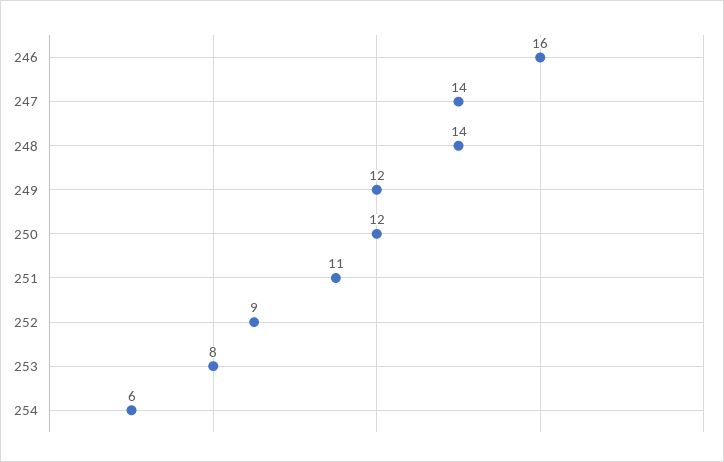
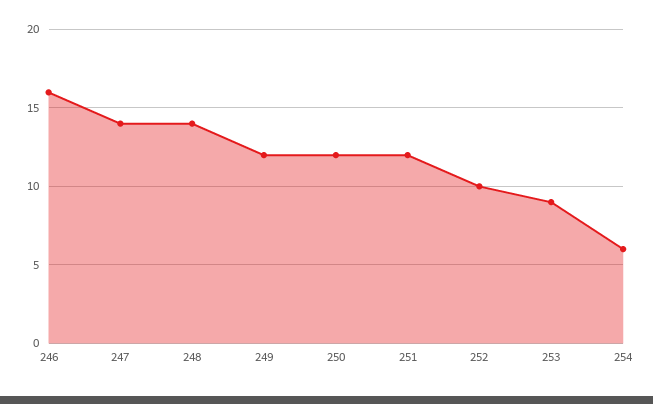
251: 11 -> 12
252: 9 -> 10
253: 8 -> 9

